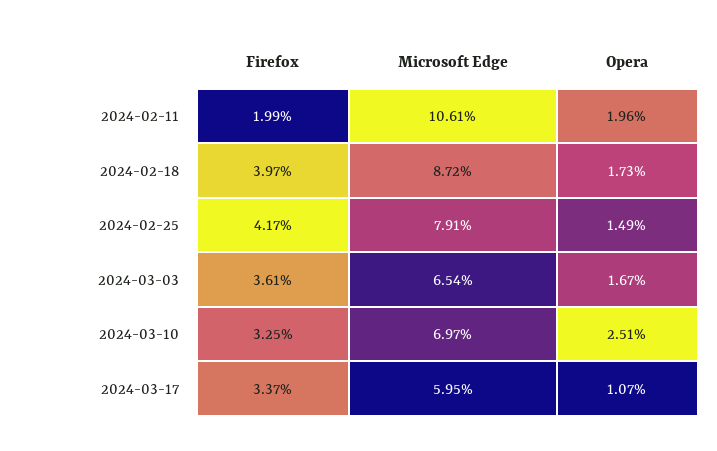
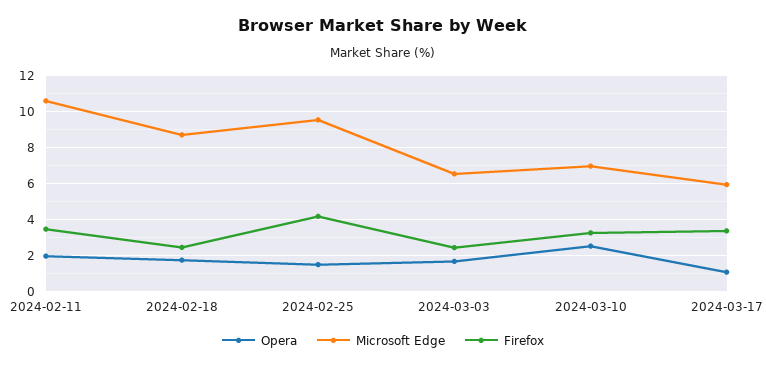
Firefox, 2024-02-11: 1.99 -> 3.5
Firefox, 2024-02-18: 3.97 -> 2.5
Microsoft Edge, 2024-02-25: 7.91 -> 9.5
Firefox, 2024-03-03: 3.61 -> 2.5

